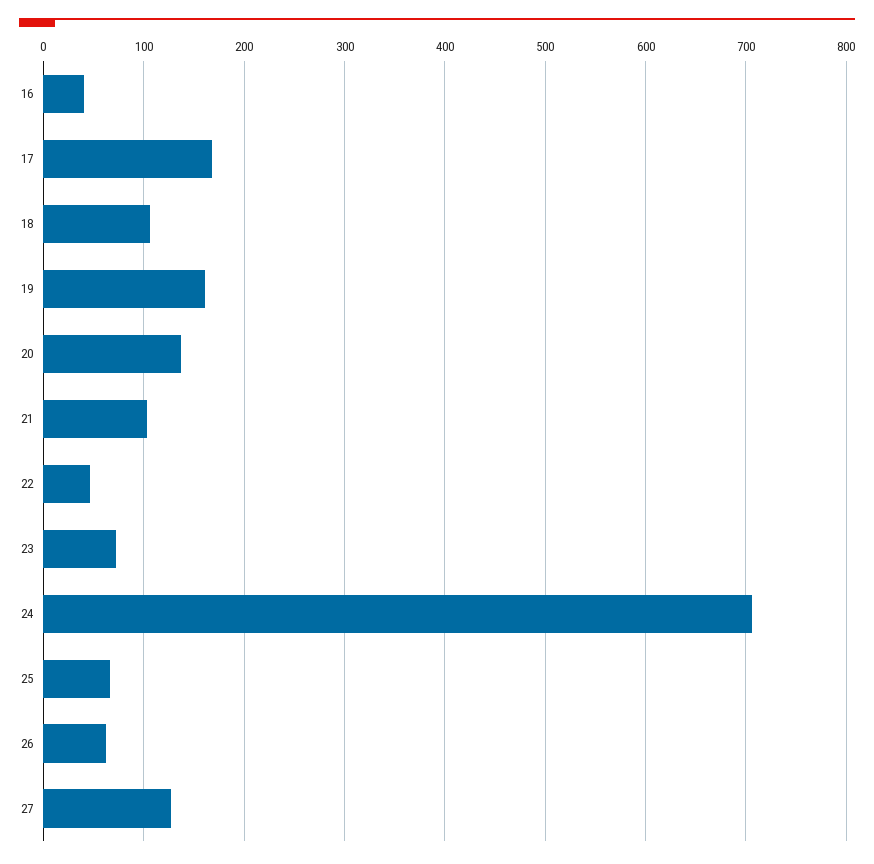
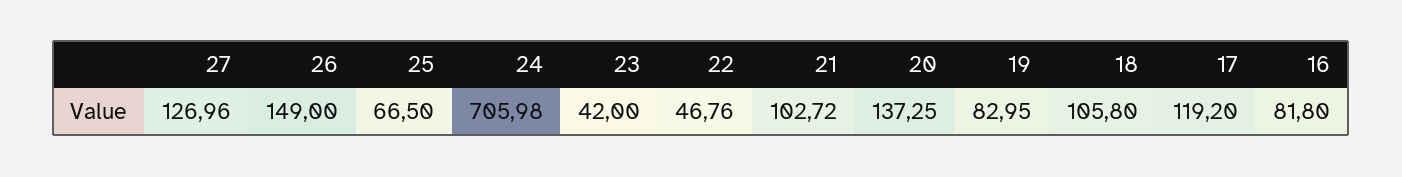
16: 40 -> 81.8
17: 170 -> 119.2
19: 160 -> 82.95
23: 70 -> 42
26: 60 -> 149

